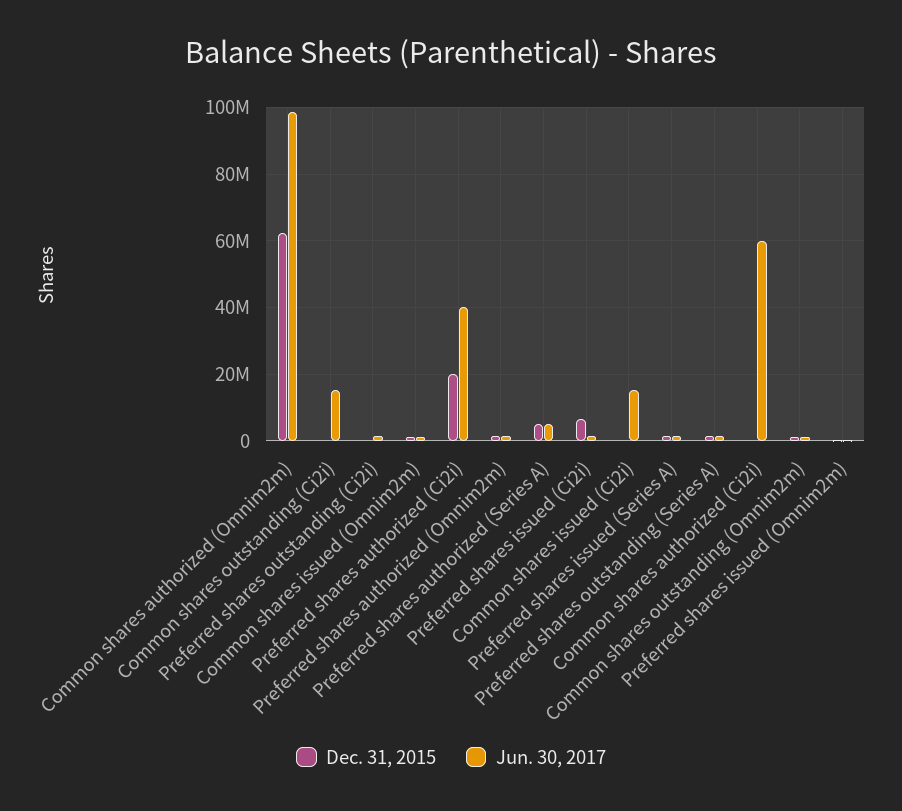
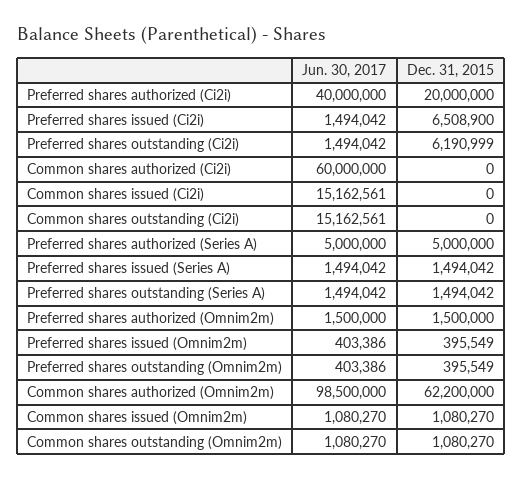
Dec. 31, 2015, Preferred shares outstanding (Ci2i): 0 -> 6190999
Jun. 30, 2017, Preferred shares outstanding (Omnim2m): none -> 403386
Dec. 31, 2015, Preferred shares outstanding (Omnim2m): none -> 395549

